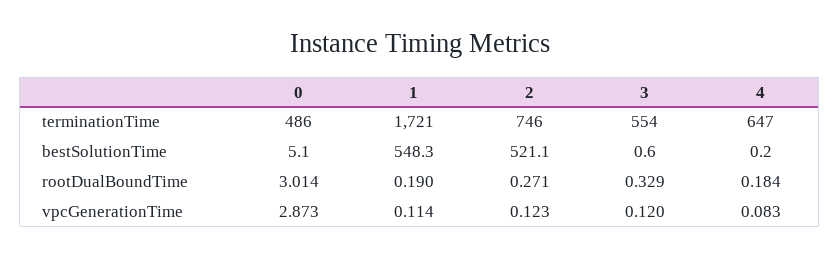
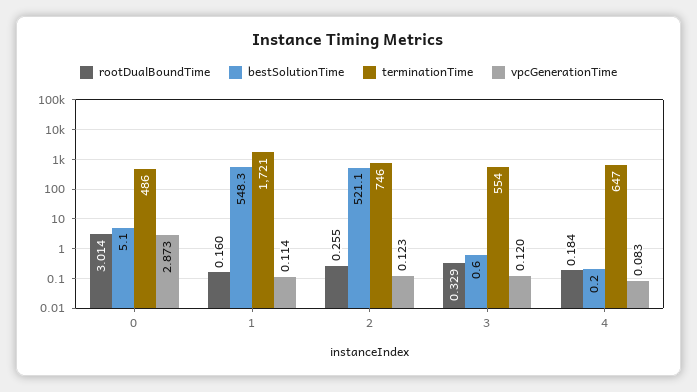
rootDualBoundTime, 1: 0.19 -> 0.16
rootDualBoundTime, 2: 0.271 -> 0.255

